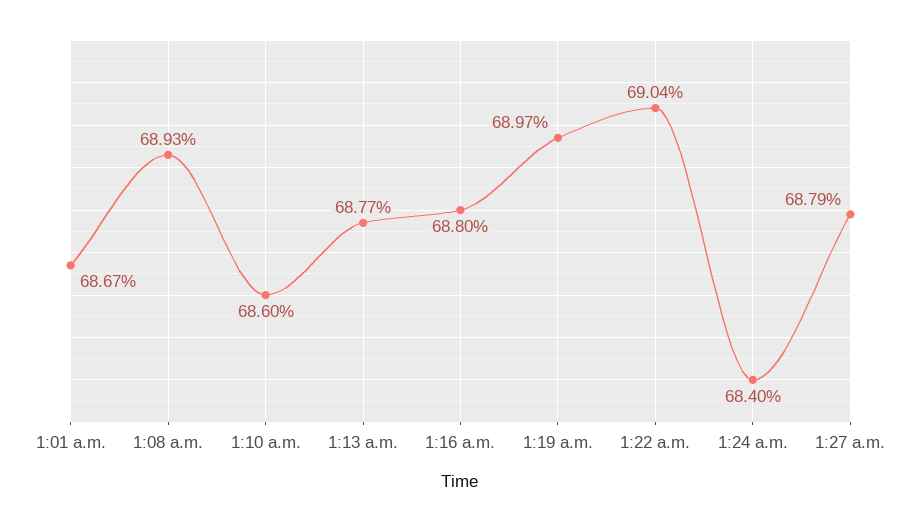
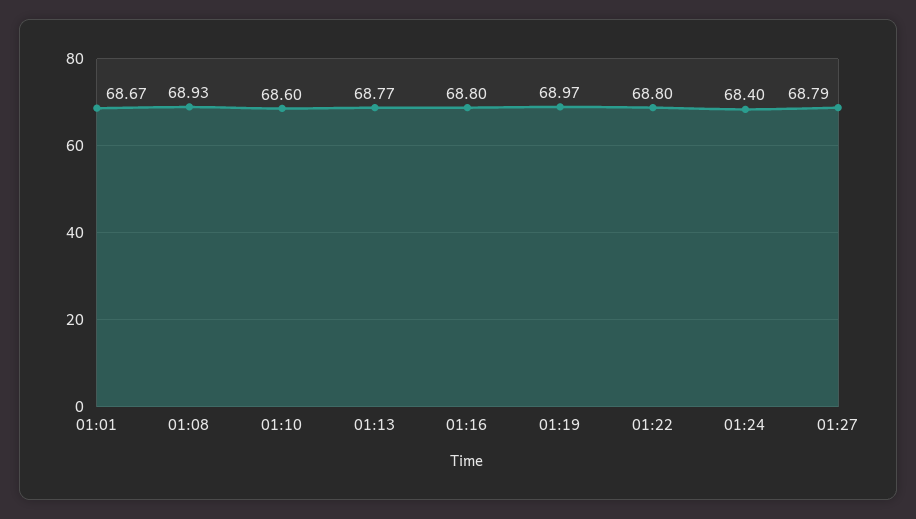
1:22 a.m.: 69.04 -> 68.8

